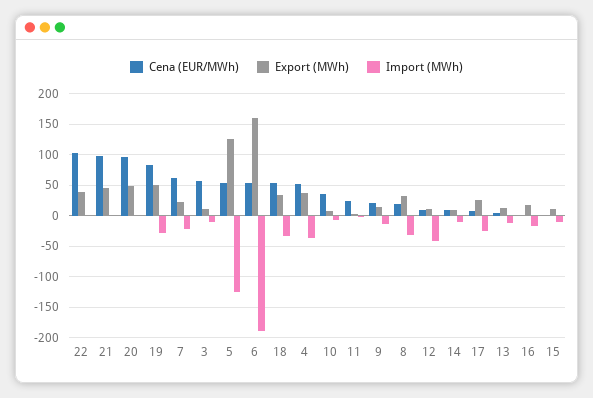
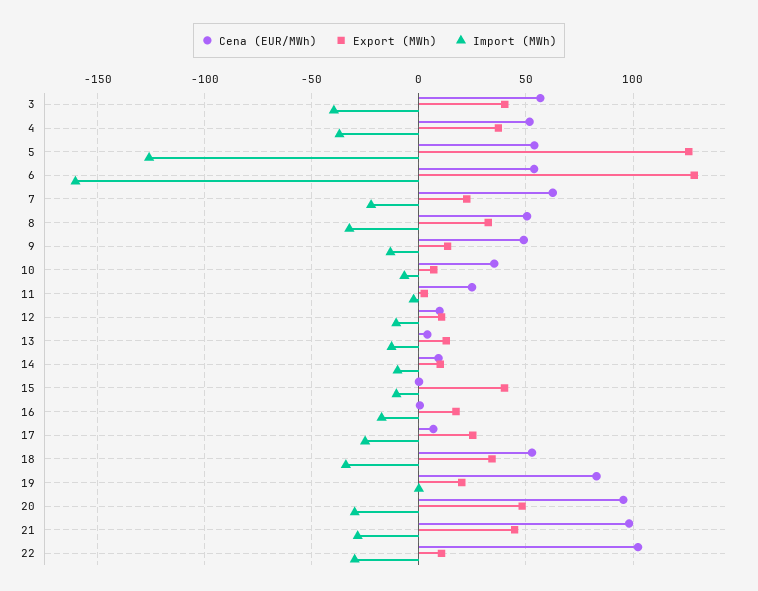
Export (MWh), 22: 40 -> 10
Import (MWh), 22: 0 -> -30
Import (MWh), 21: 0 -> -30
Import (MWh), 20: 0 -> -30
Export (MWh), 19: 50 -> 20
Import (MWh), 19: -30 -> 0
Export (MWh), 3: 10 -> 40
Import (MWh), 3: -10 -> -40
Export (MWh), 6: 160 -> 130
Import (MWh), 6: -190 -> -160
Cena (EUR/MWh), 9: 20 -> 50
Cena (EUR/MWh), 8: 20 -> 50
Import (MWh), 12: -40 -> -10
Export (MWh), 15: 10 -> 40

